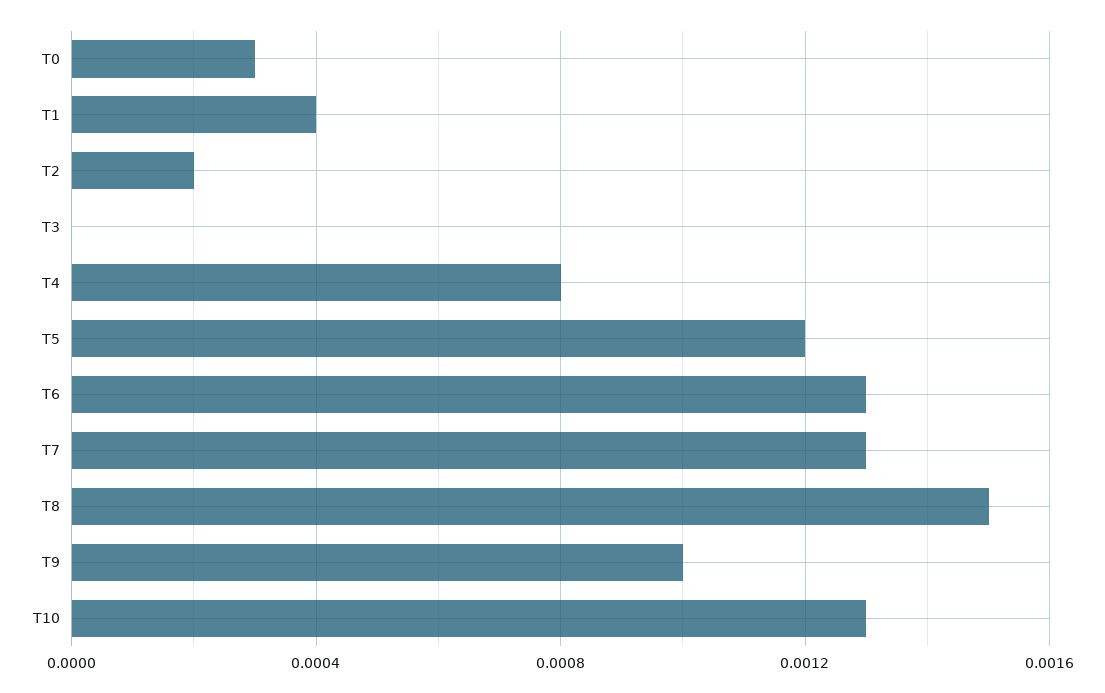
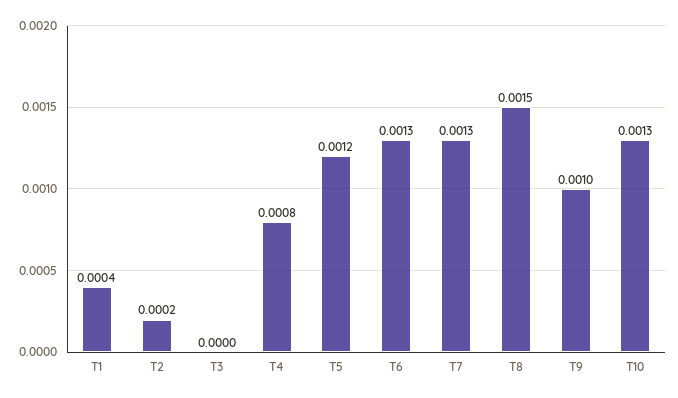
T0: 0.0003 -> none

